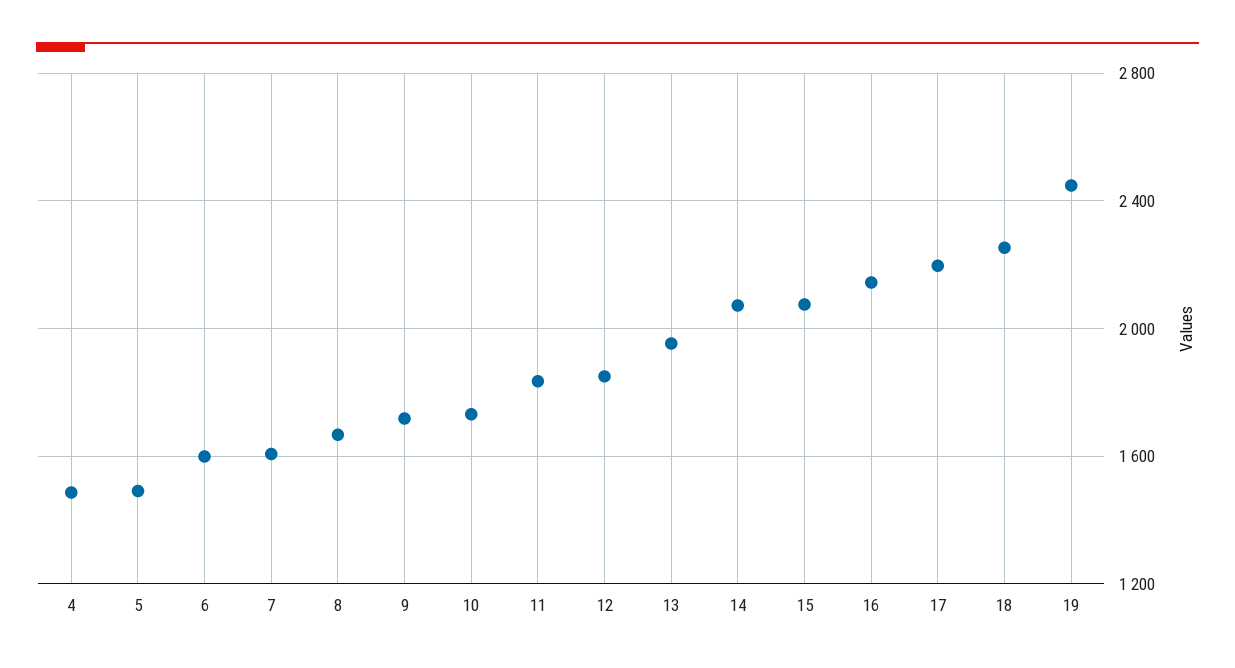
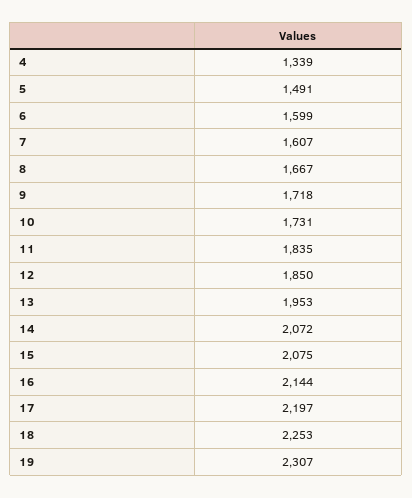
4: 1500 -> 1339
19: 2450 -> 2307

